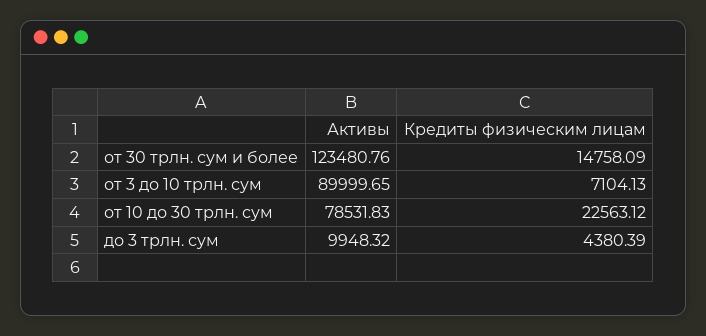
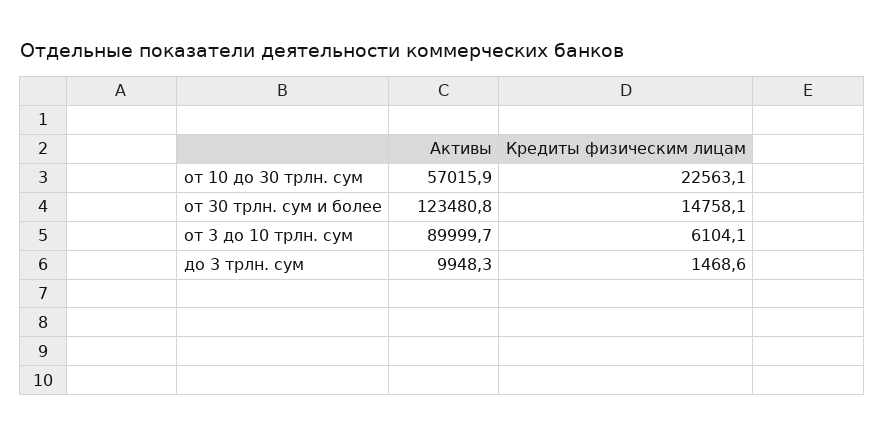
Кредиты физическим лицам, от 3 до 10 трлн. сум: 7104.13 -> 6104.1
Активы, от 10 до 30 трлн. сум: 78531.83 -> 57015.9
Кредиты физическим лицам, до 3 трлн. сум: 4380.39 -> 1468.6

